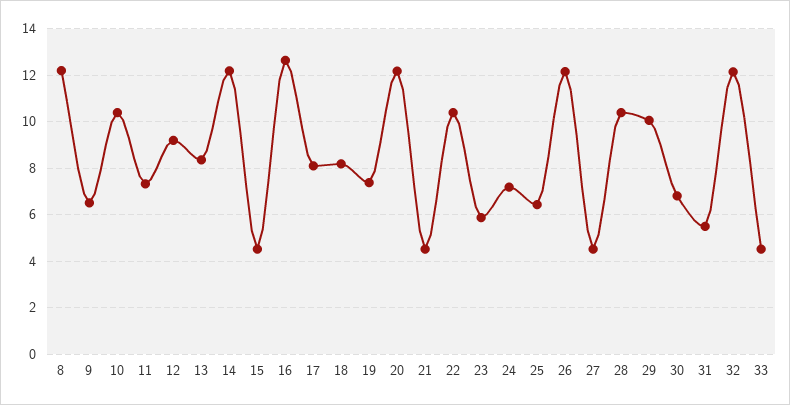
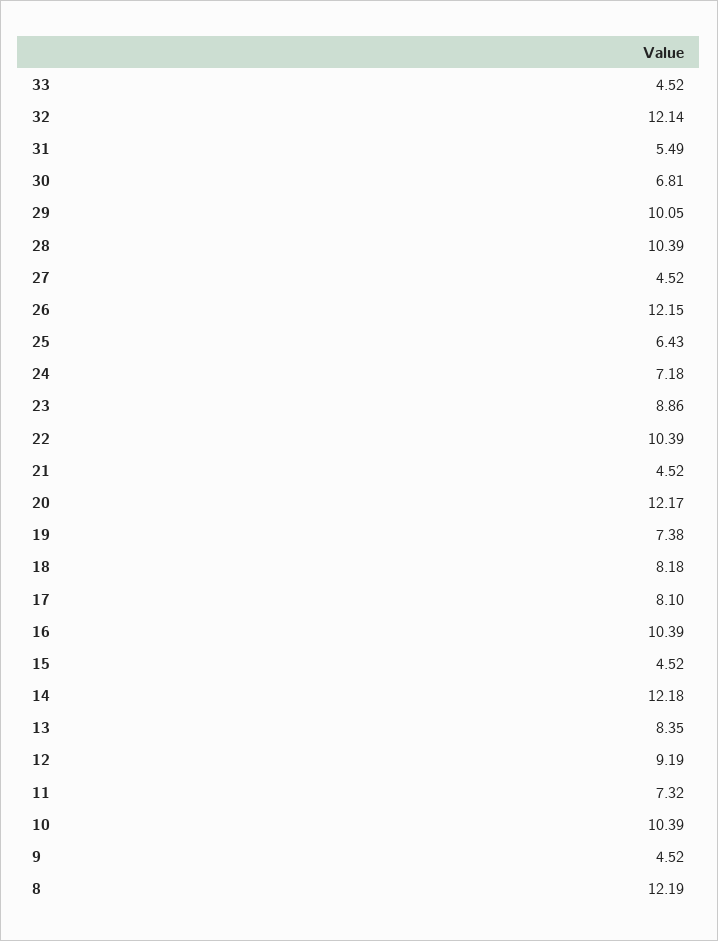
9: 6.5 -> 4.52
16: 12.5 -> 10.39
23: 6 -> 8.86

